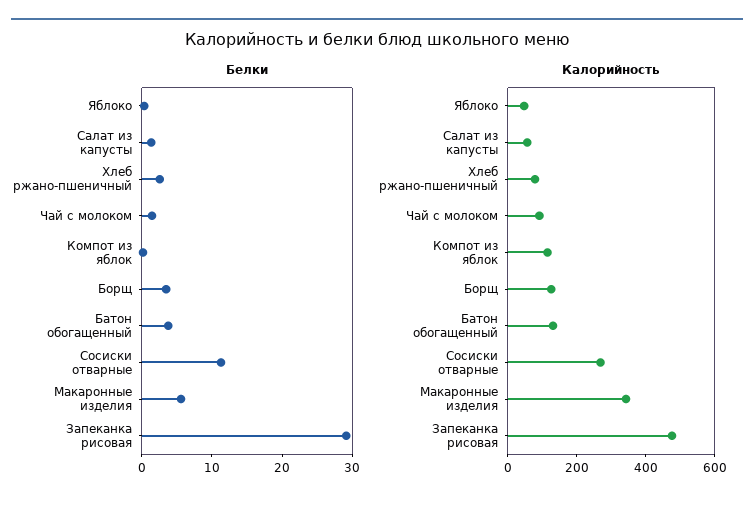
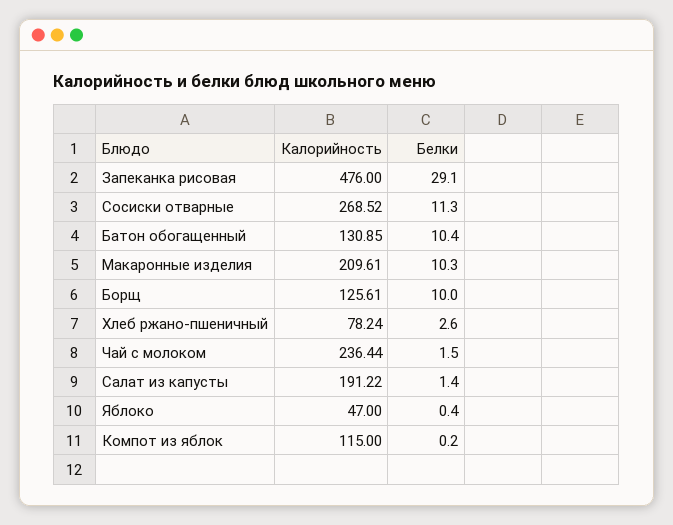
Белки, Борщ: 4 -> 10
Белки, Батон обогащенный: 4 -> 10.4
Белки, Макаронные изделия: 6 -> 10.3
Калорийность, Салат из капусты: 50 -> 191.22
Калорийность, Чай с молоком: 100 -> 236.44
Калорийность, Макаронные изделия: 350 -> 209.61

